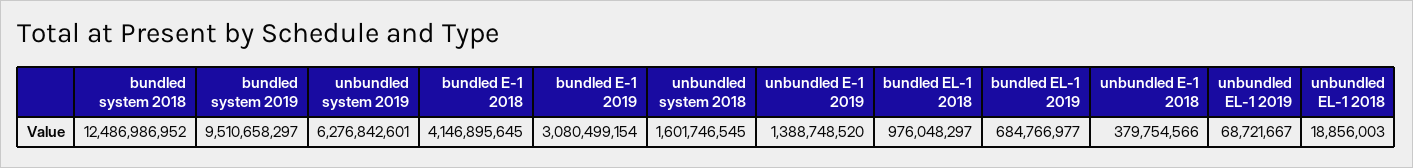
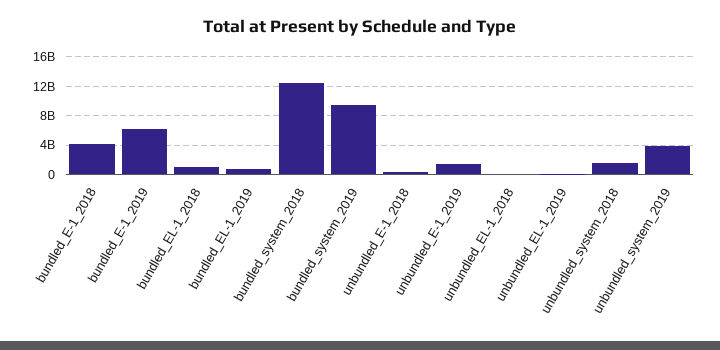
unbundled system 2019: 6276842601 -> 4000000000
bundled E-1 2019: 3080499154 -> 6000000000

